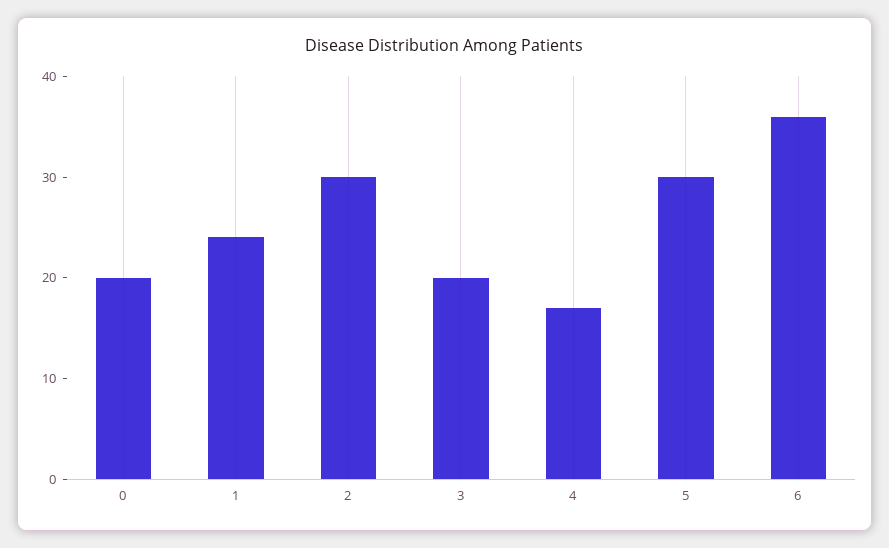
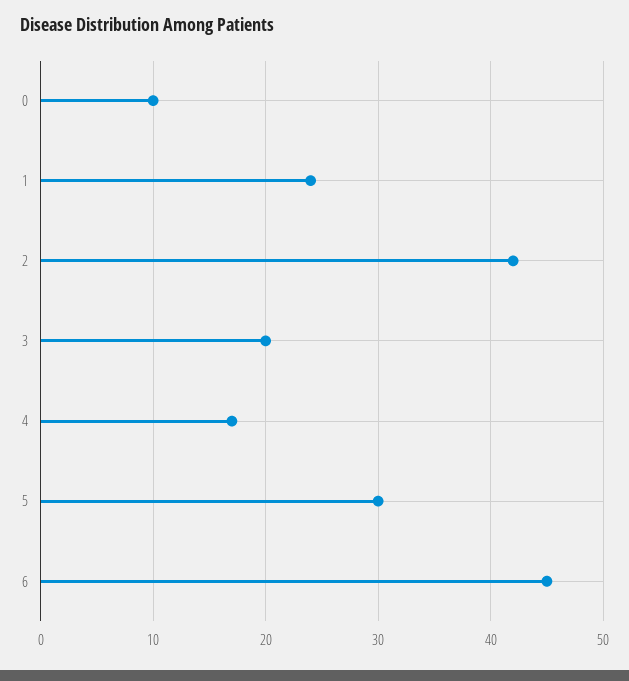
0: 20 -> 10
2: 30 -> 42
6: 36 -> 45

